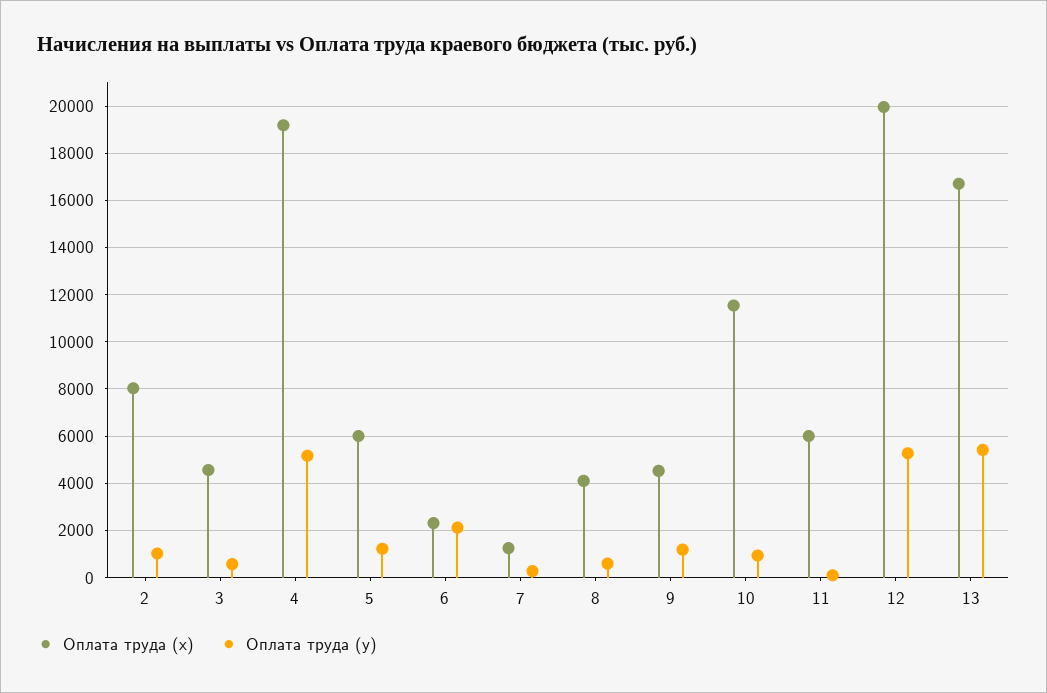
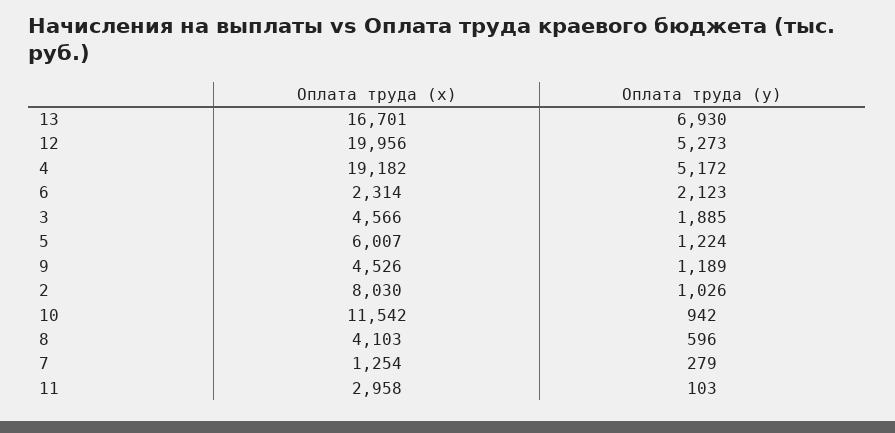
Оплата труда (y), 3: 500 -> 1885
Оплата труда (x), 11: 6000 -> 2958
Оплата труда (y), 13: 5500 -> 6930

